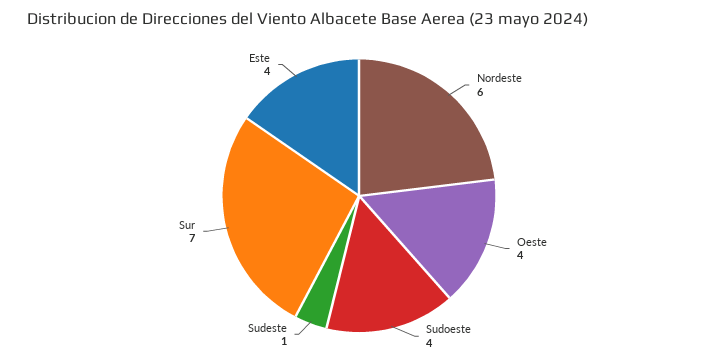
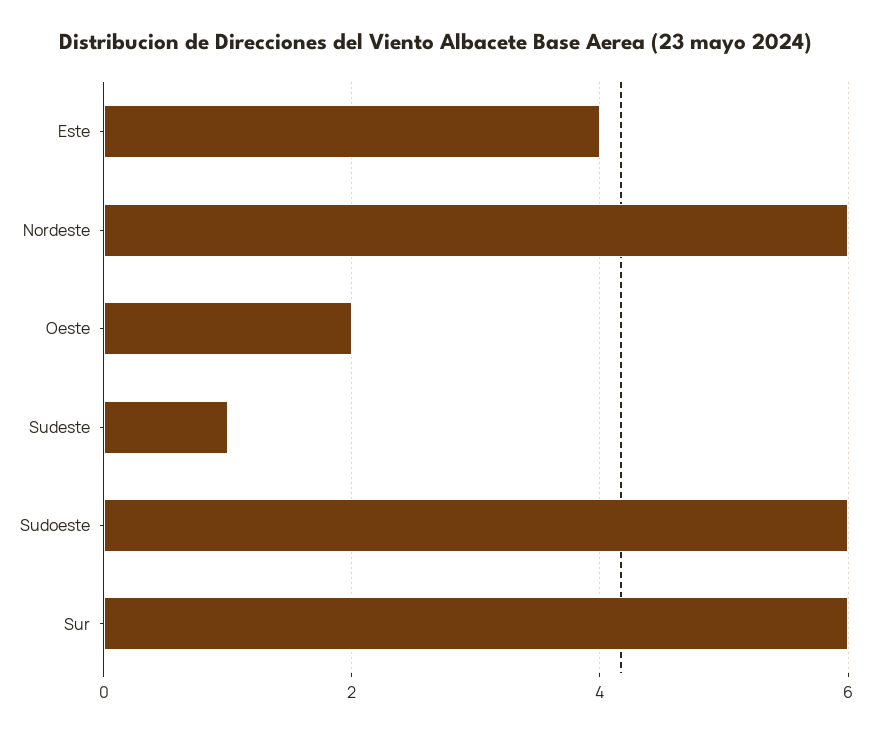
Oeste: 4 -> 2
Sudoeste: 4 -> 6
Sur: 7 -> 6

